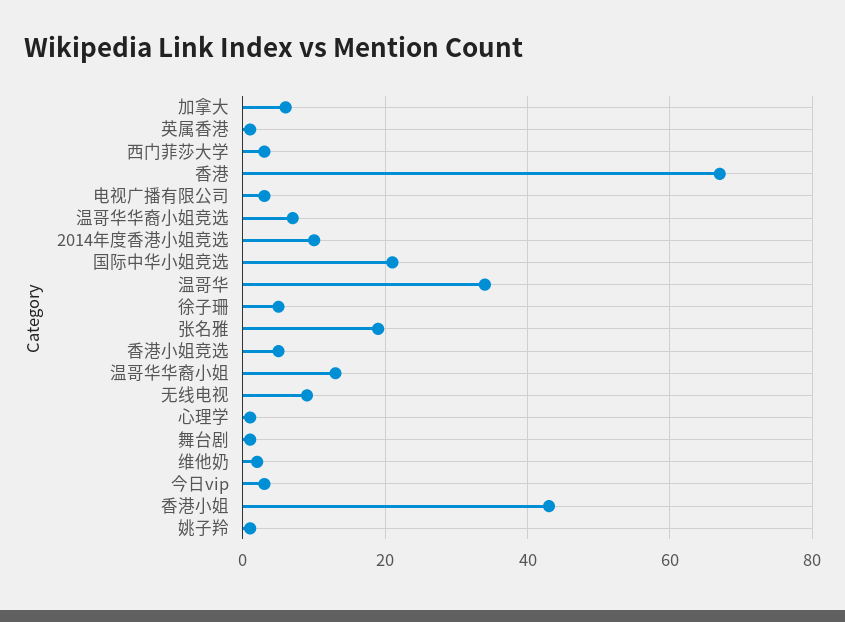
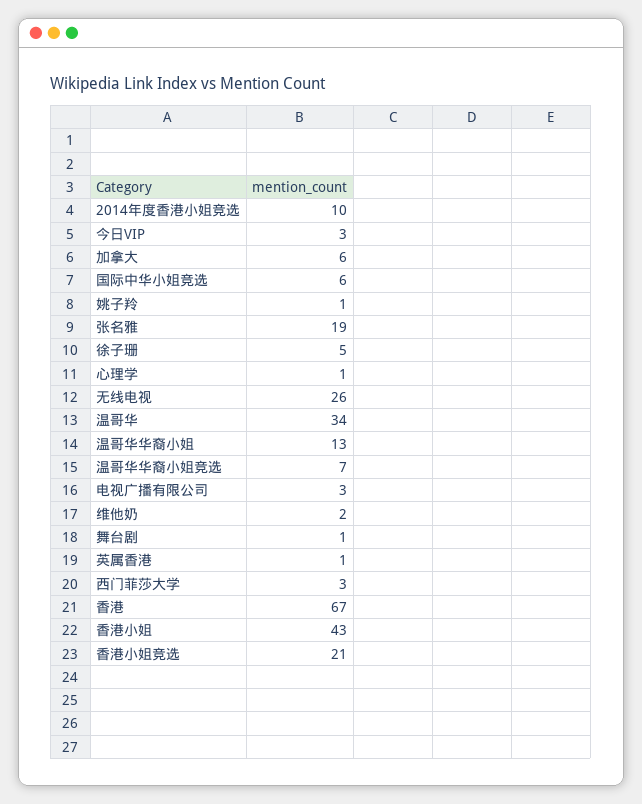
国际中华小姐竞选: 20 -> 6
香港小姐竞选: 5 -> 21
无线电视: 10 -> 26

